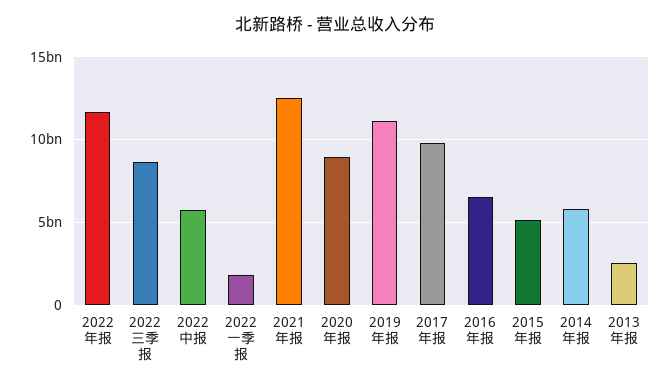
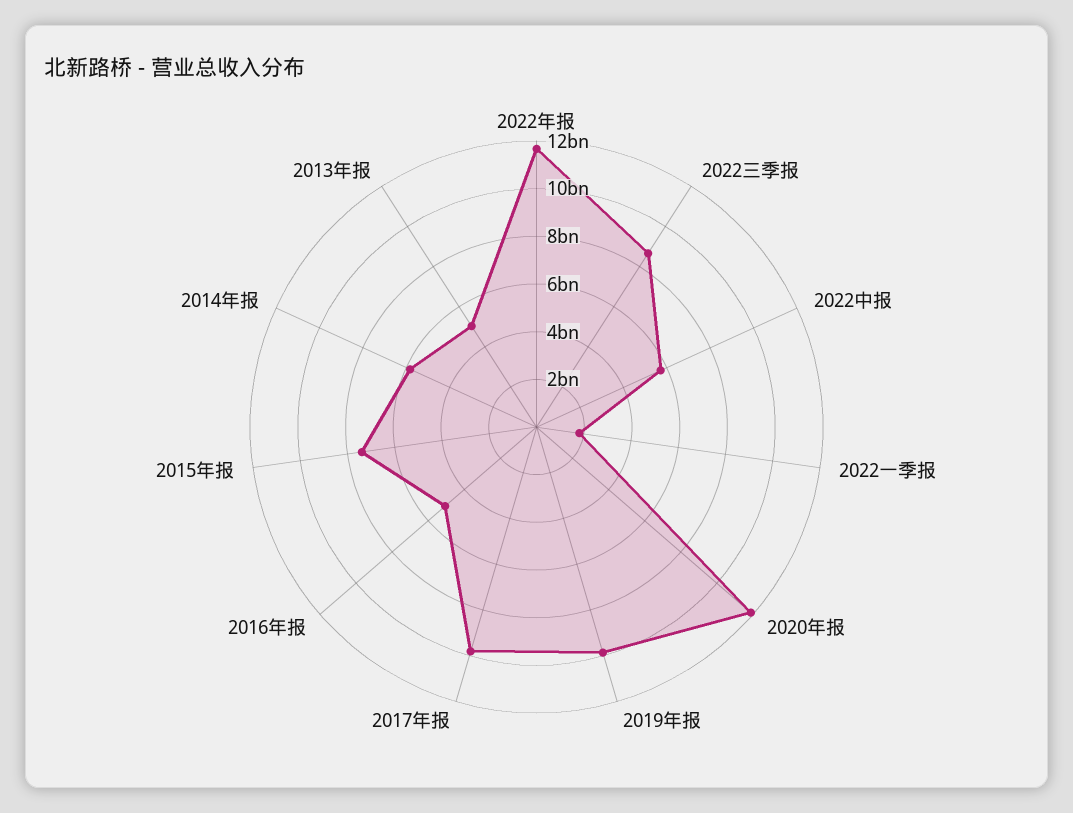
2021年报: 12500000000 -> none
2020年报: 9000000000 -> 12000000000
2019年报: 11000000000 -> 10000000000
2016年报: 6500000000 -> 5000000000
2015年报: 5000000000 -> 7500000000
2013年报: 2500000000 -> 5000000000

